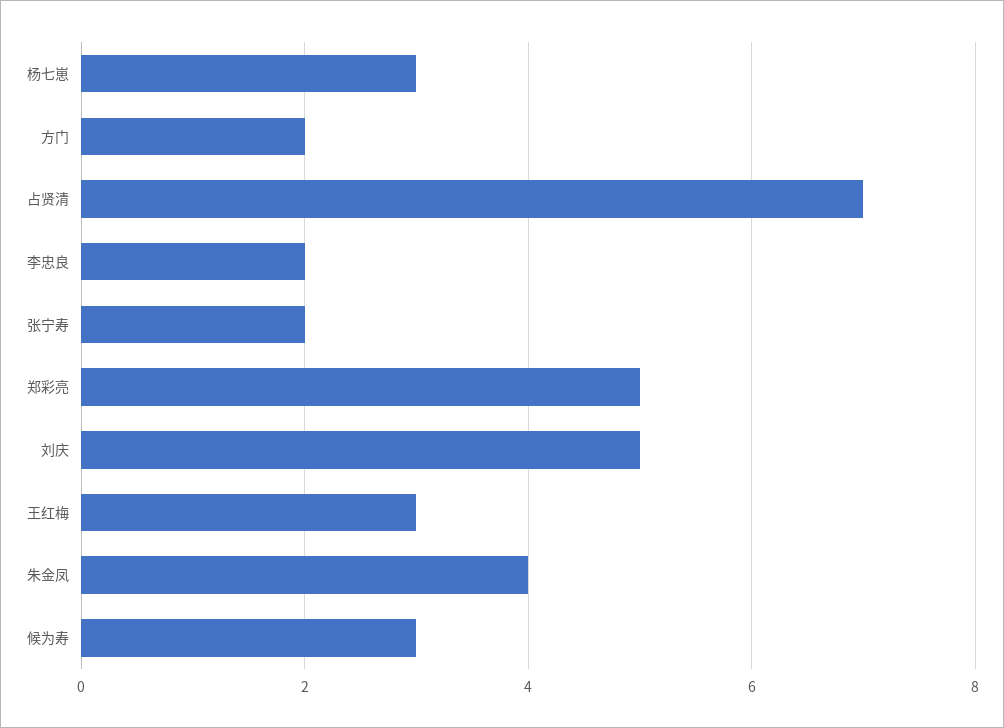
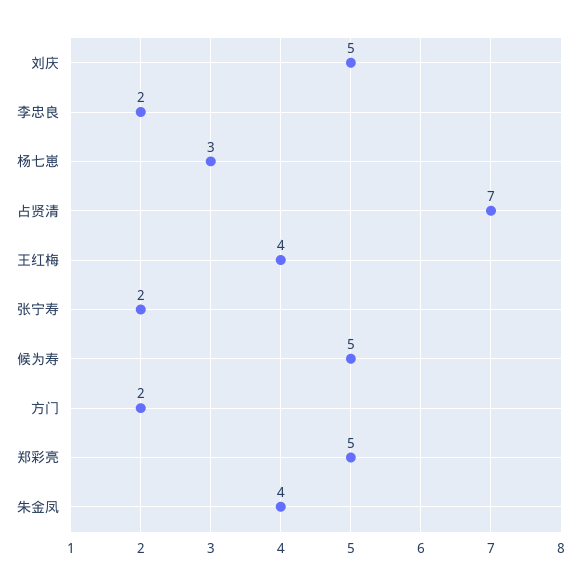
王红梅: 3 -> 4
候为寿: 3 -> 5

